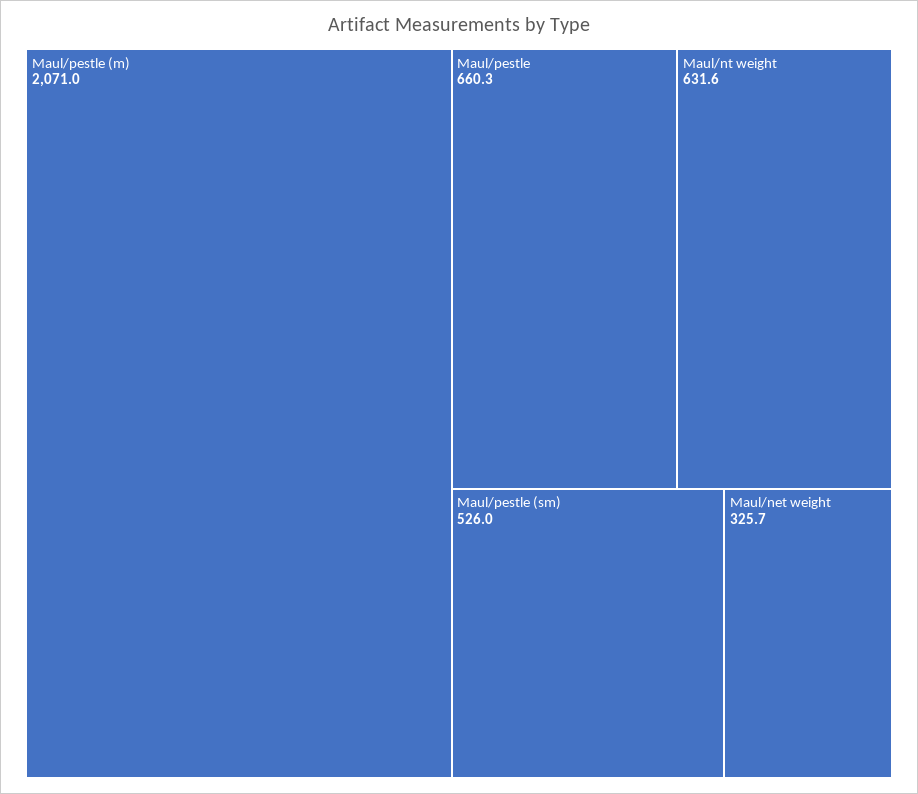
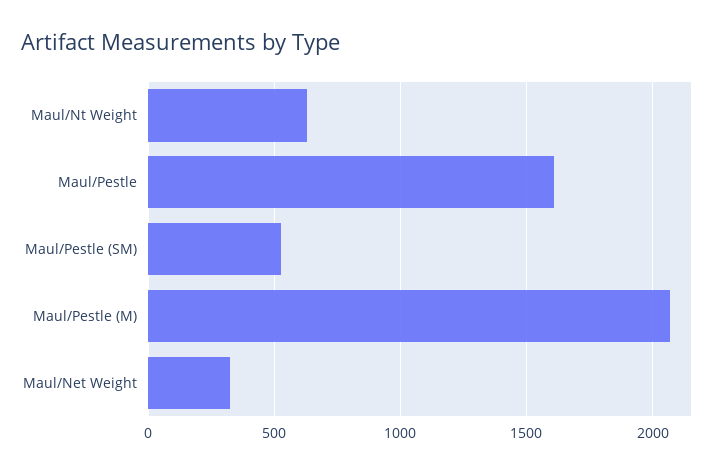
Maul/pestle: 660.3 -> 1600

